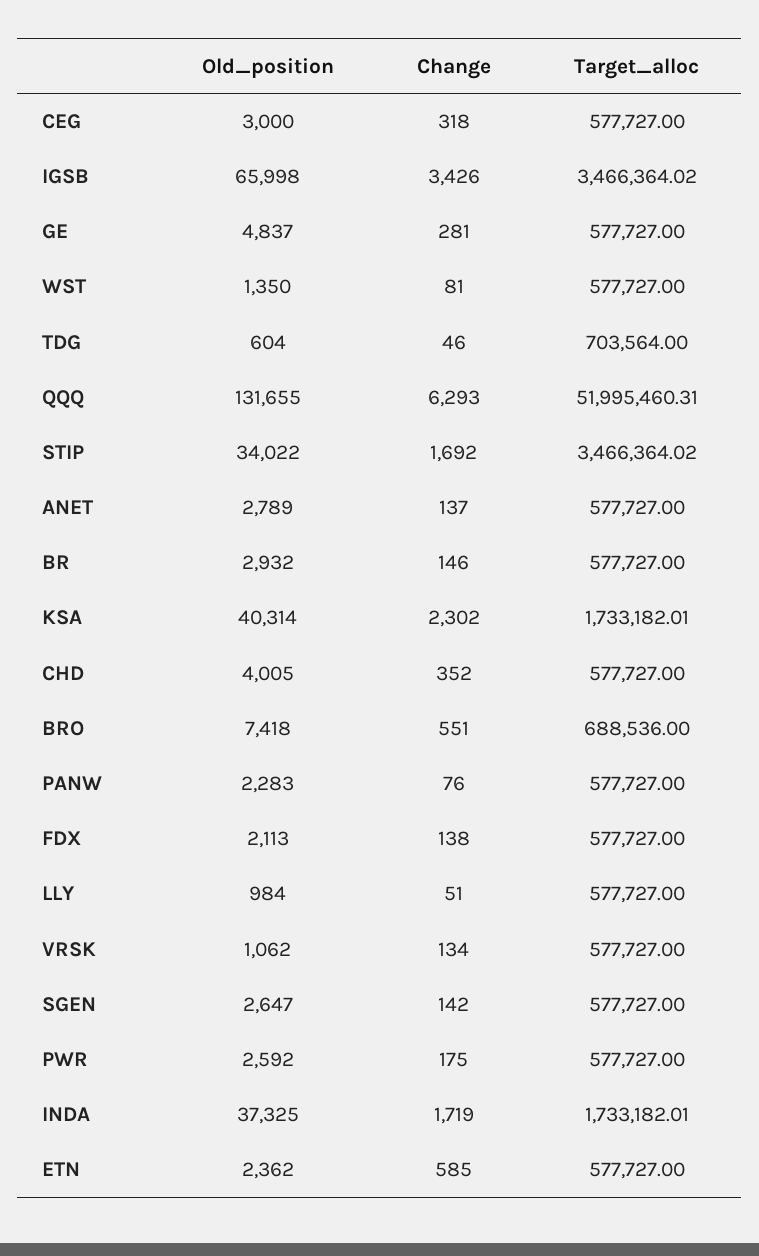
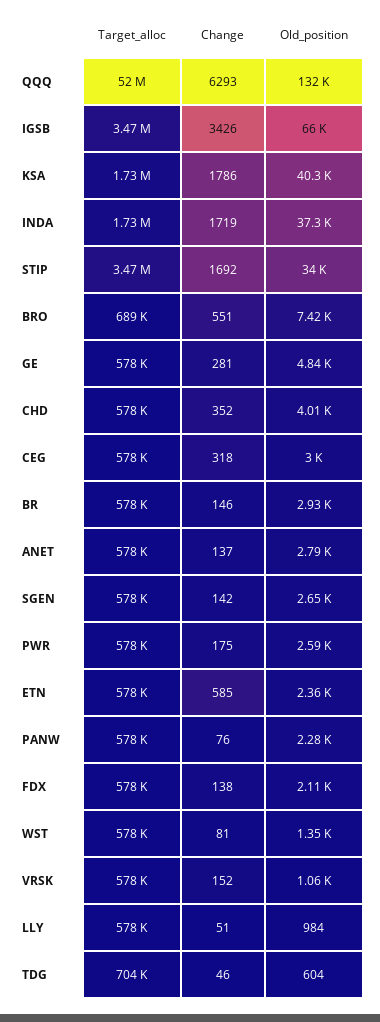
Change, KSA: 2302 -> 1786
Change, VRSK: 134 -> 152

